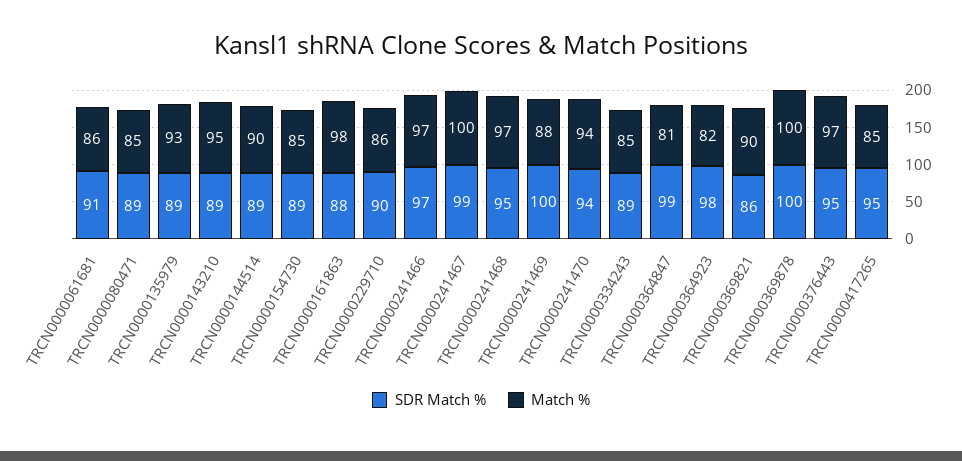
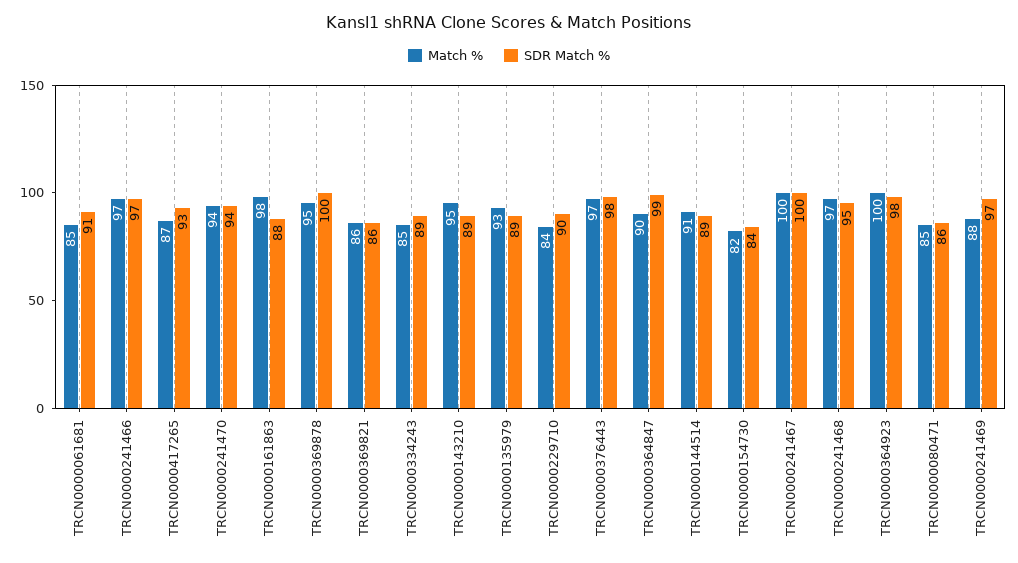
Match %, TRCN0000061681: 86 -> 85
SDR Match %, TRCN0000080471: 89 -> 86
Match %, TRCN0000144514: 90 -> 91
SDR Match %, TRCN0000154730: 89 -> 84
Match %, TRCN0000154730: 85 -> 82
Match %, TRCN0000229710: 86 -> 84
SDR Match %, TRCN0000241467: 99 -> 100
SDR Match %, TRCN0000241469: 100 -> 97
Match %, TRCN0000364847: 81 -> 90
Match %, TRCN0000364923: 82 -> 100
Match %, TRCN0000369821: 90 -> 86
Match %, TRCN0000369878: 100 -> 95
SDR Match %, TRCN0000376443: 95 -> 98
SDR Match %, TRCN0000417265: 95 -> 93
Match %, TRCN0000417265: 85 -> 87

